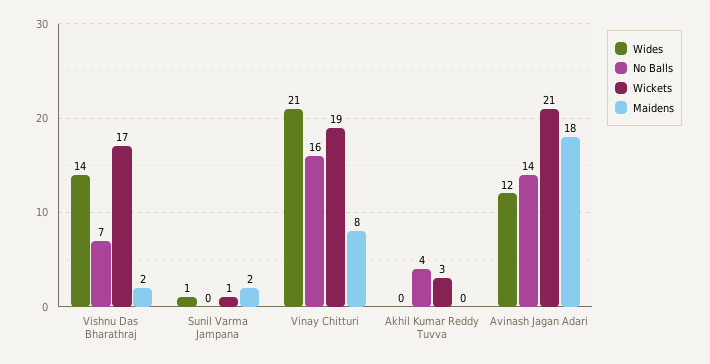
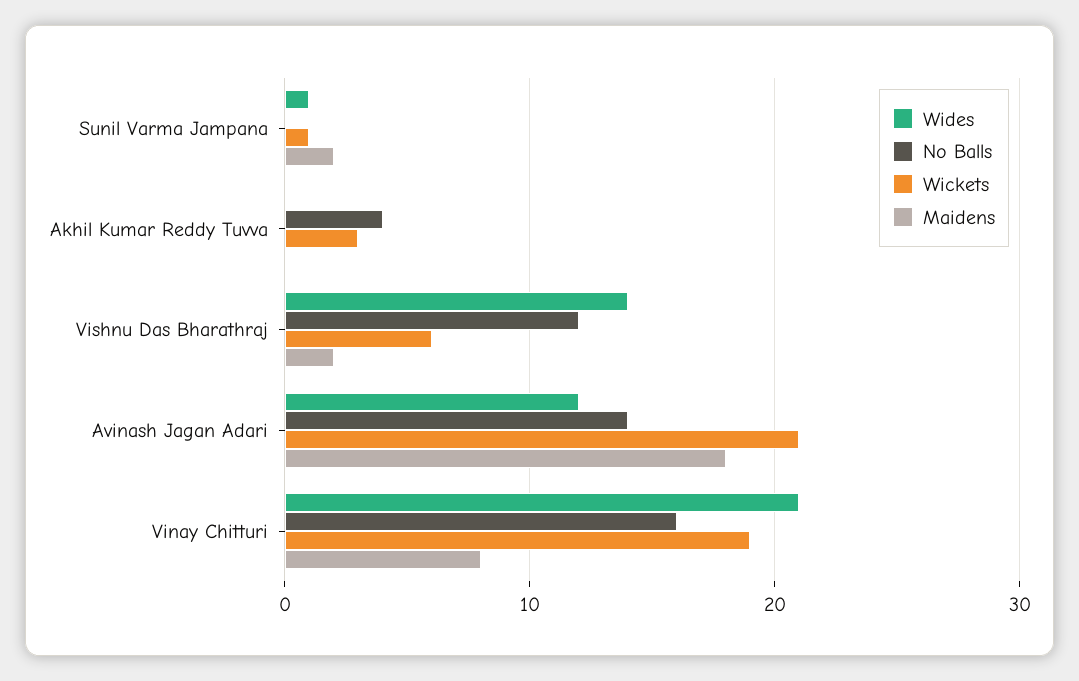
No Balls, Vishnu Das Bharathraj: 7 -> 12
Wickets, Vishnu Das Bharathraj: 17 -> 6

